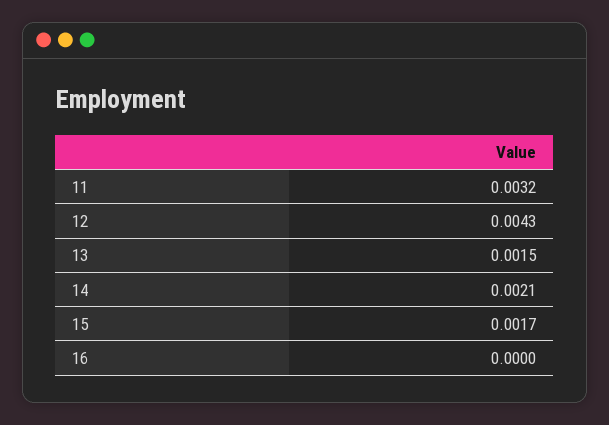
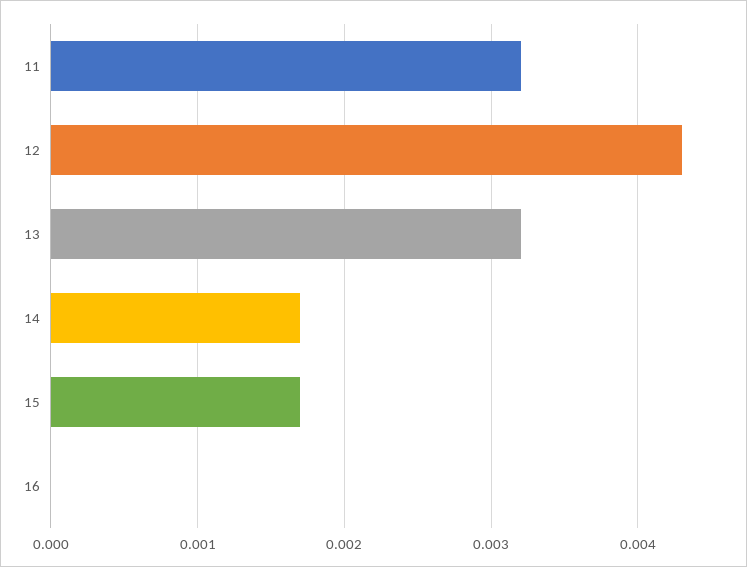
13: 0.0015 -> 0.0032
14: 0.0021 -> 0.0017

